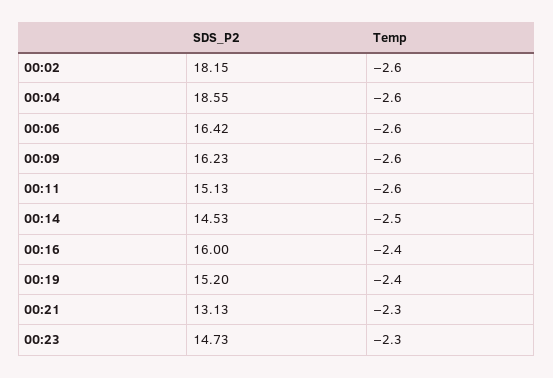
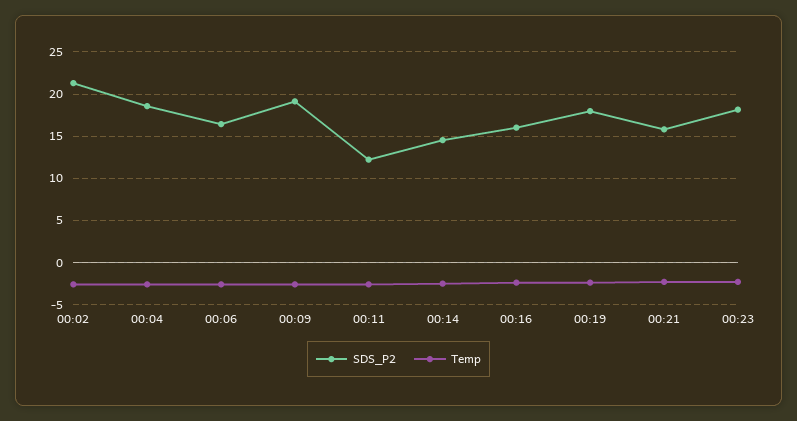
SDS_P2, 00:02: 18.15 -> 21
SDS_P2, 00:09: 16.23 -> 19
SDS_P2, 00:11: 15.13 -> 12
SDS_P2, 00:19: 15.2 -> 18
SDS_P2, 00:21: 13.13 -> 16
SDS_P2, 00:23: 14.73 -> 18

